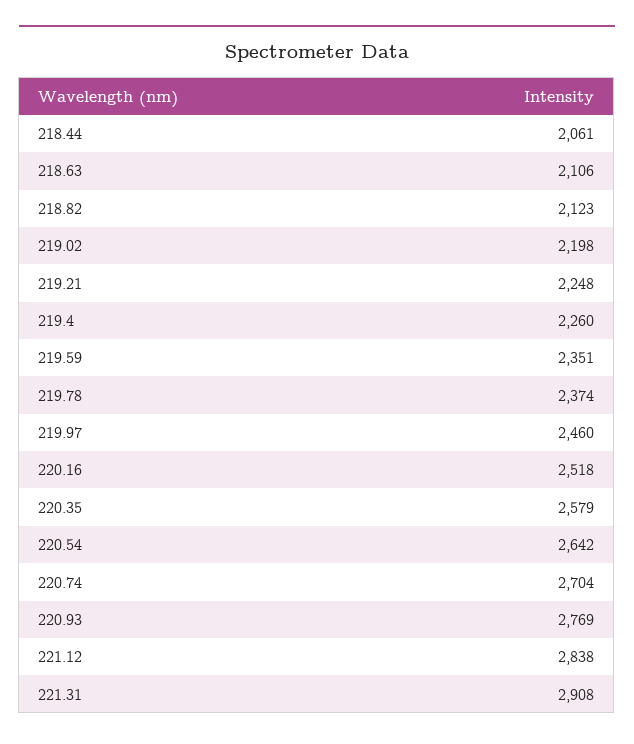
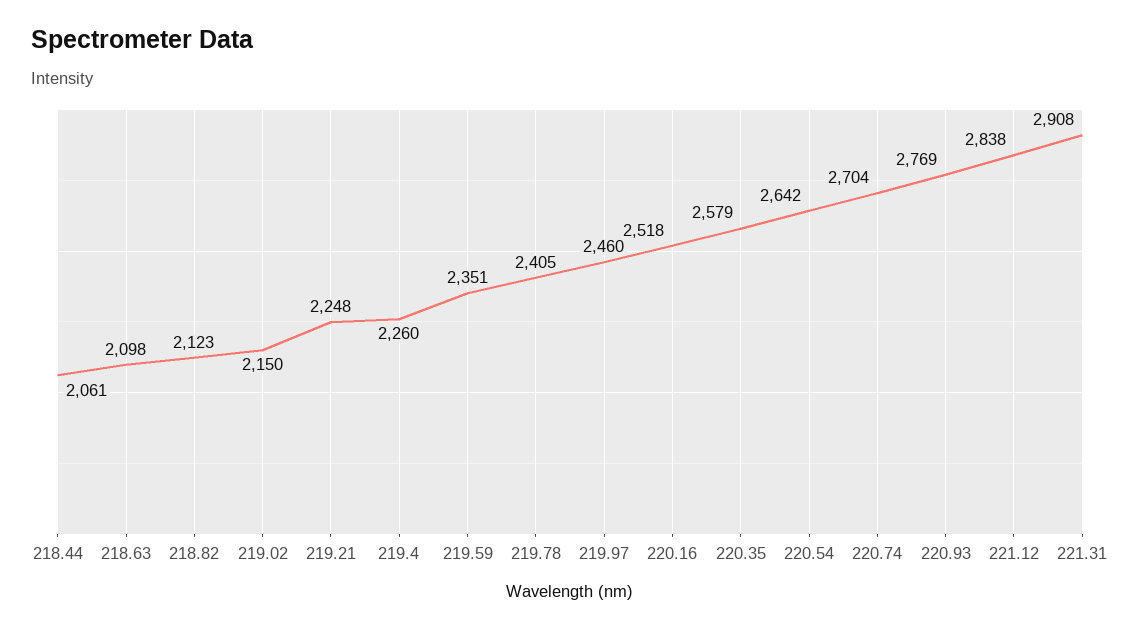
218.63: 2106 -> 2098
219.02: 2198 -> 2150
219.78: 2374 -> 2405

